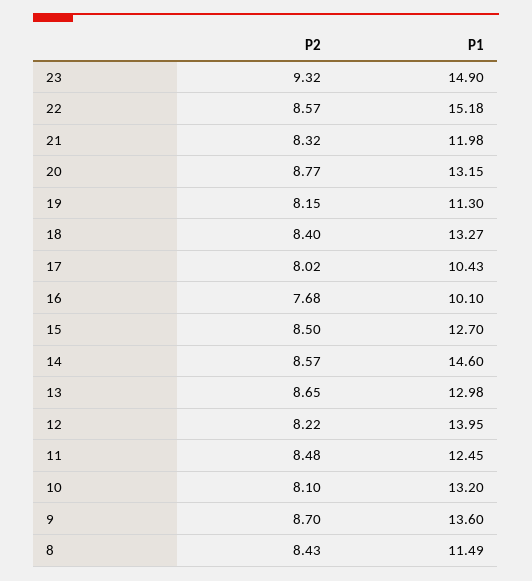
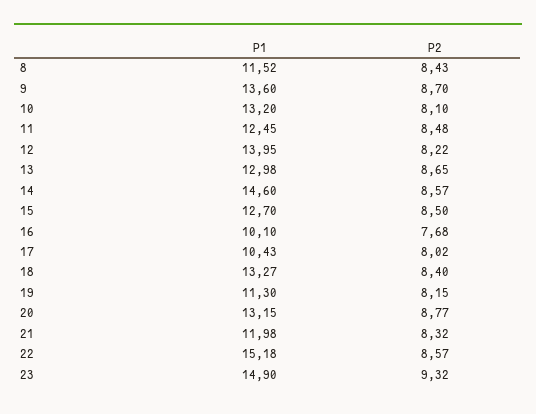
P1, 8: 11.49 -> 11.52

